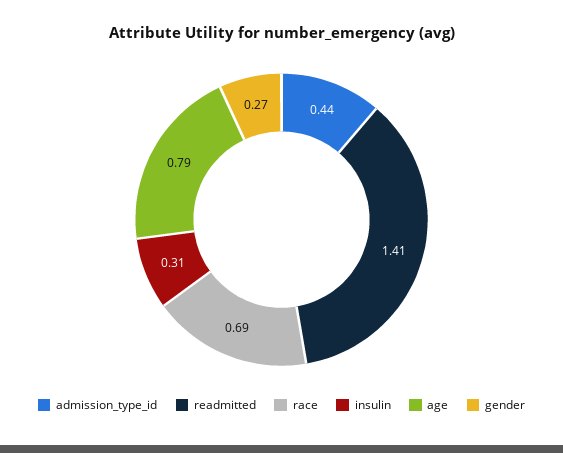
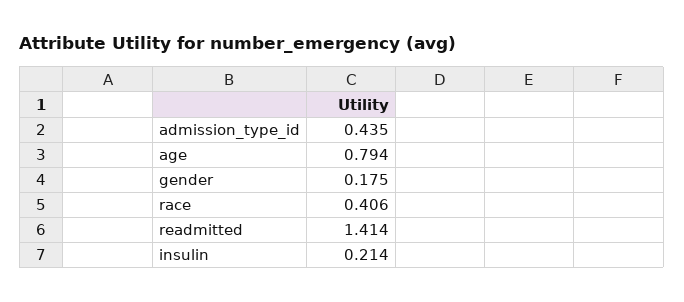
race: 0.69 -> 0.406
insulin: 0.31 -> 0.214
gender: 0.27 -> 0.175

